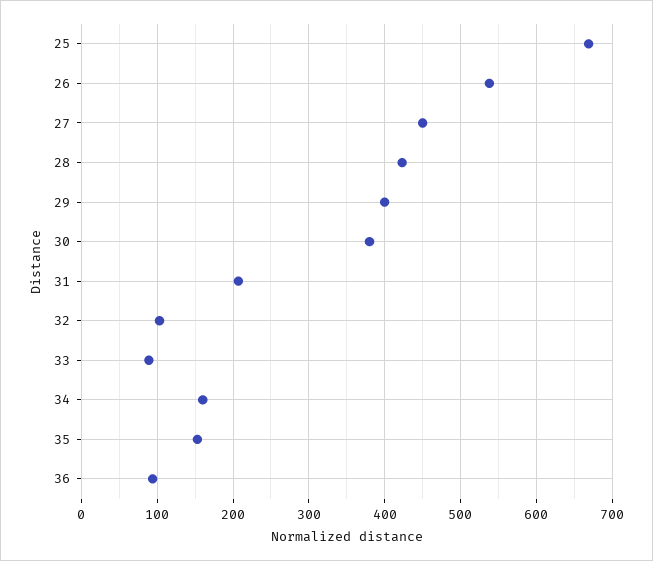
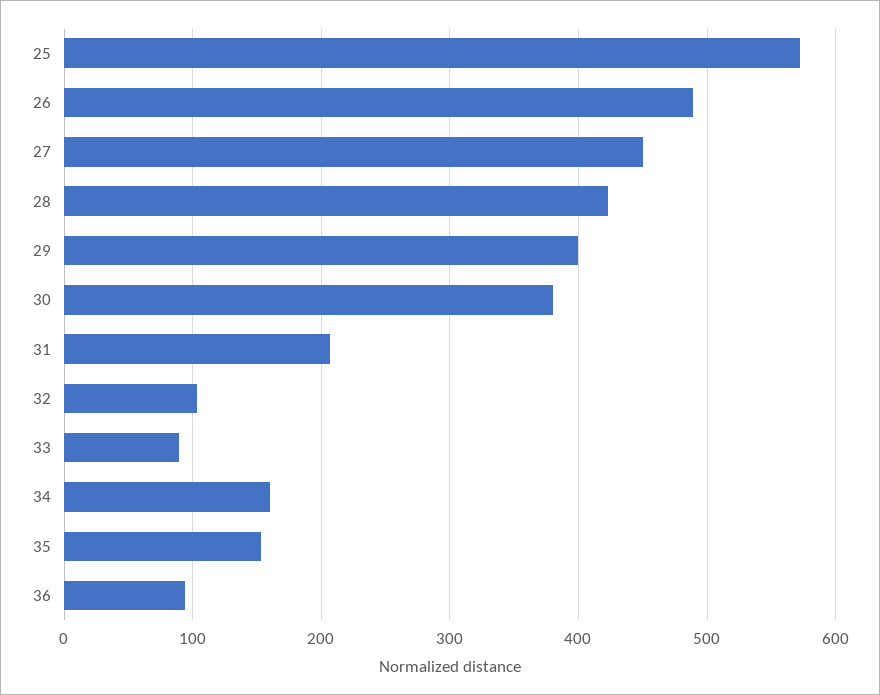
25: 670 -> 570
26: 540 -> 490

